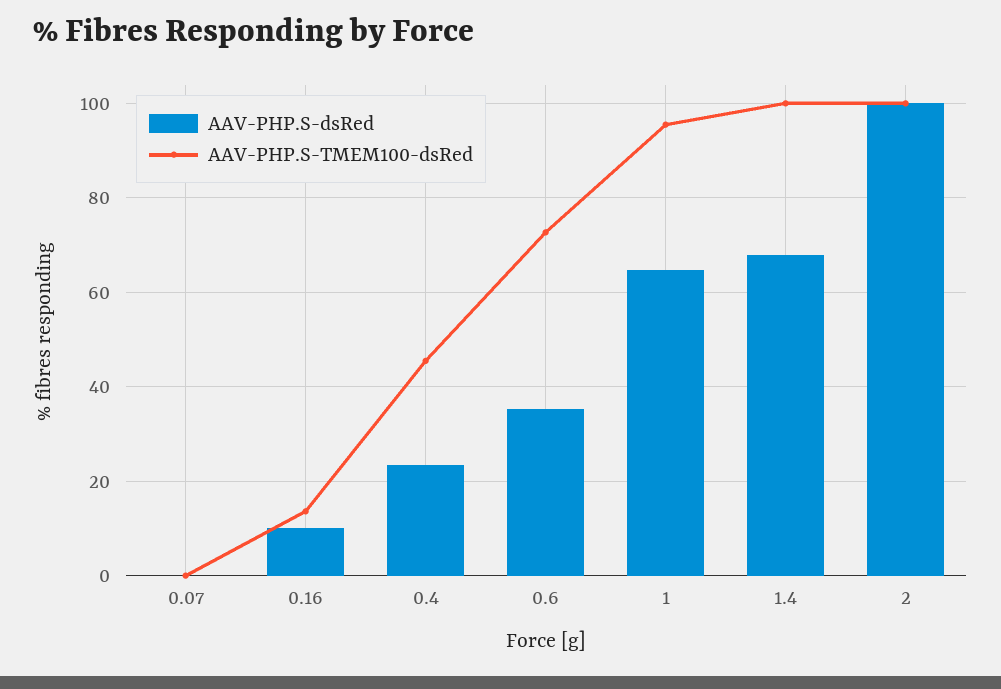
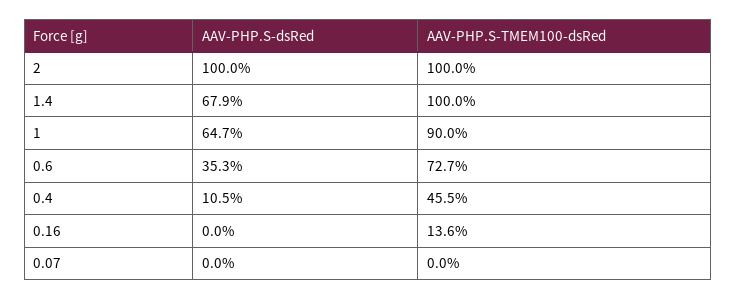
AAV-PHP.S-dsRed, 0.16: 10 -> 0
AAV-PHP.S-dsRed, 0.4: 24 -> 10.5
AAV-PHP.S-TMEM100-dsRed, 1: 96 -> 90

